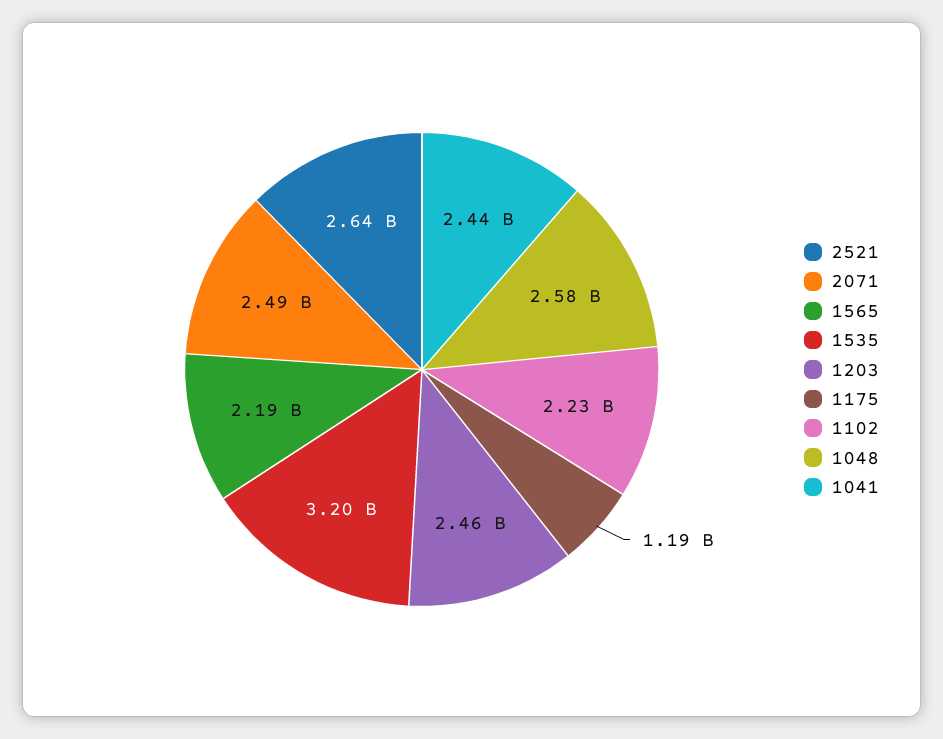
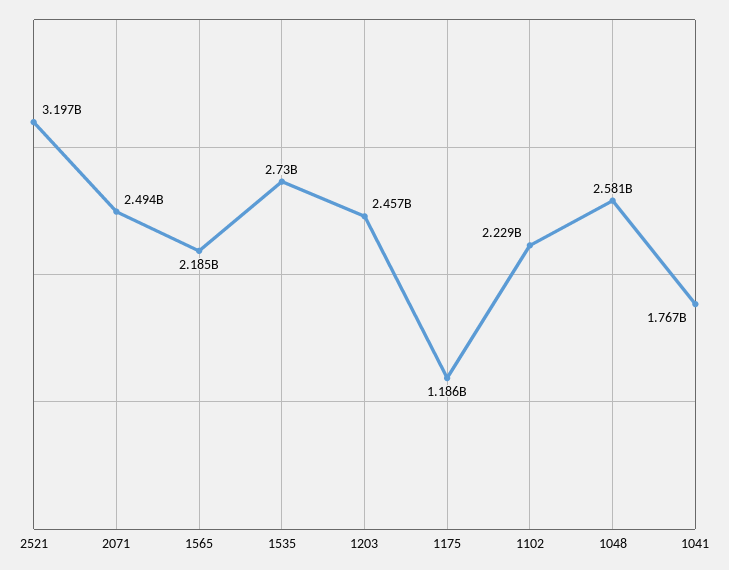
2521: 2640000000 -> 3197000000
1535: 3200000000 -> 2730000000
1041: 2440000000 -> 1767000000

